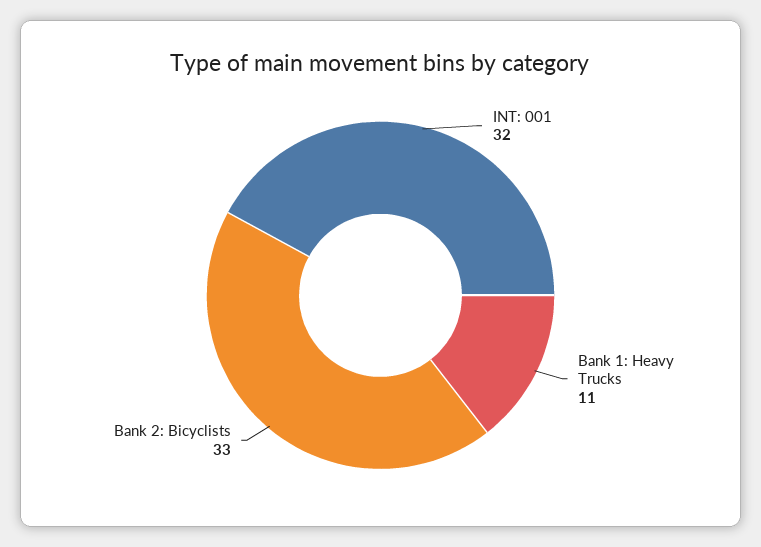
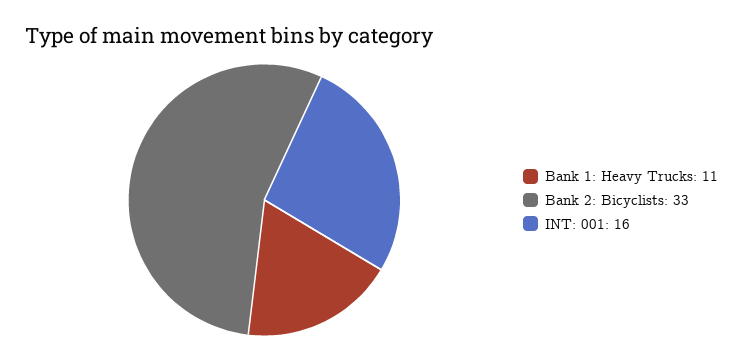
INT: 001: 32 -> 16

